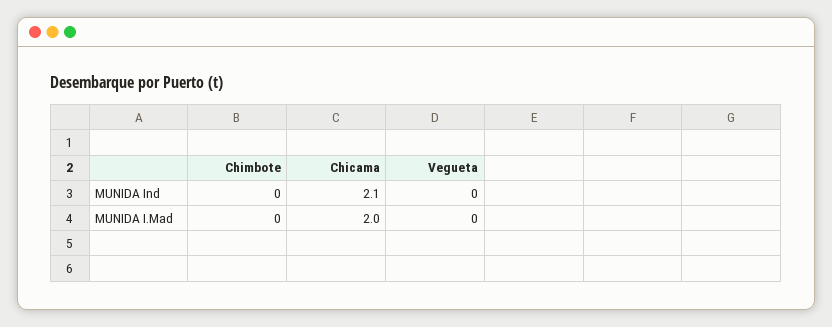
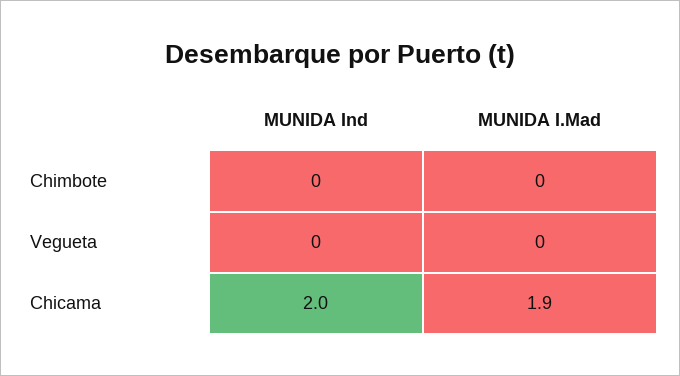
Chicama, MUNIDA Ind: 2.1 -> 2
Chicama, MUNIDA I.Mad: 2 -> 1.9

